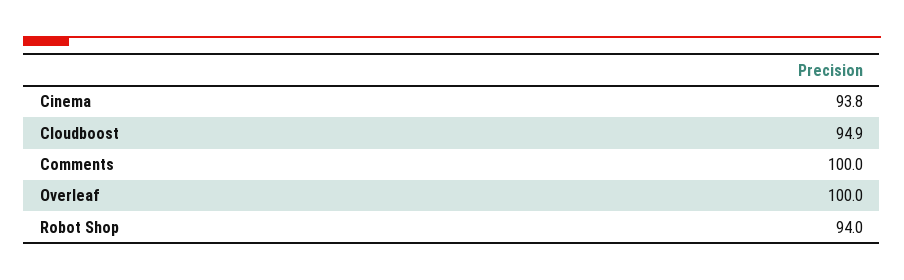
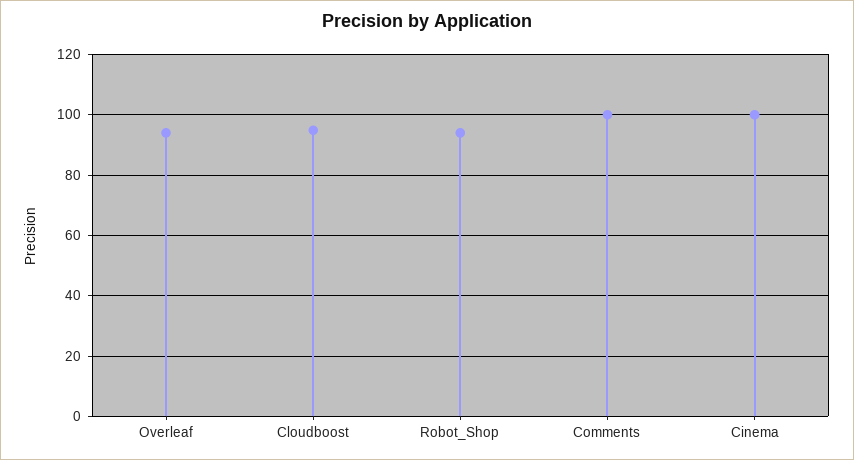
Cinema: 93.8 -> 100
Overleaf: 100 -> 94

